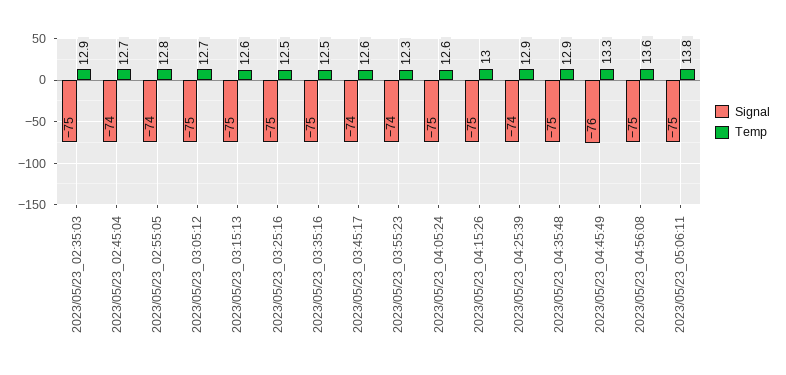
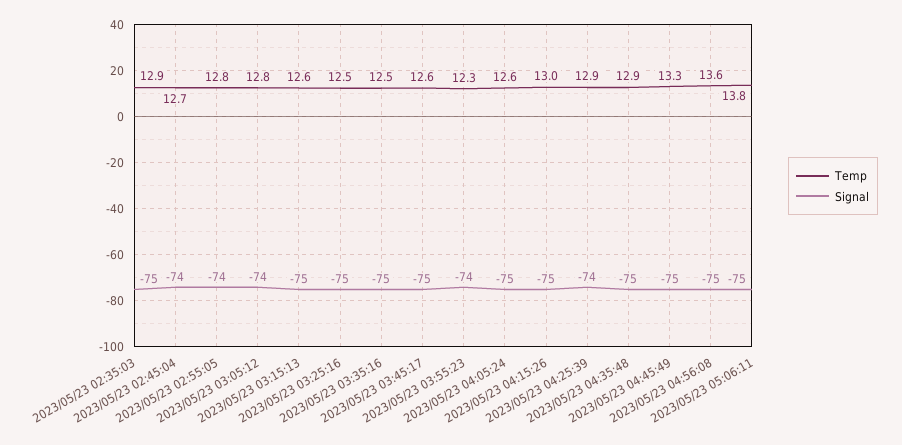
Signal, 2023/05/23_03:05:12: -75 -> -74
Temp, 2023/05/23_03:05:12: 12.7 -> 12.8
Signal, 2023/05/23_03:45:17: -74 -> -75
Signal, 2023/05/23_04:45:49: -76 -> -75

